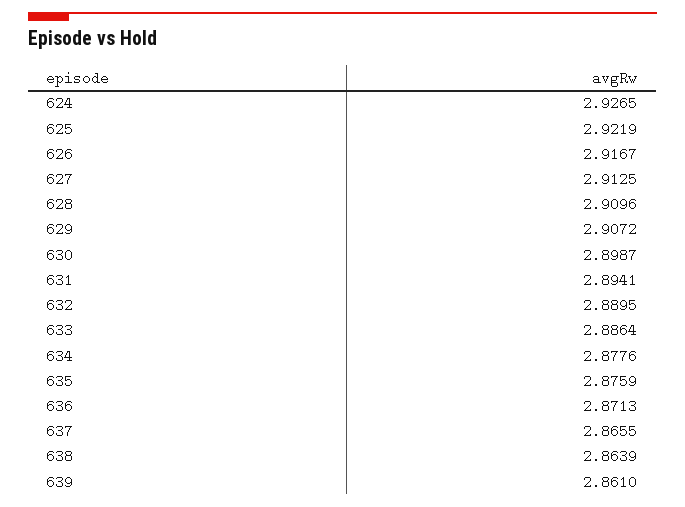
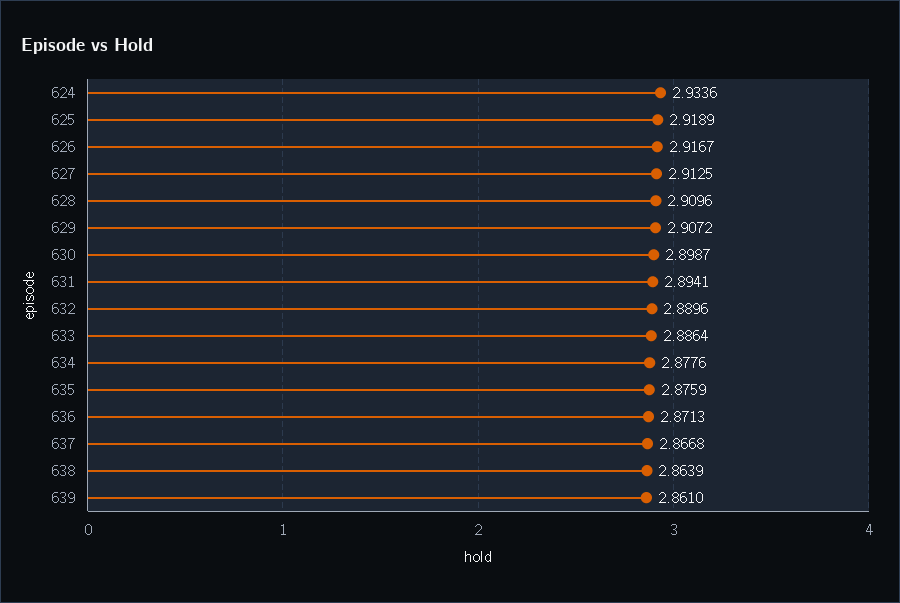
624: 2.9265 -> 2.9336
625: 2.9219 -> 2.9189
632: 2.8895 -> 2.8896
637: 2.8655 -> 2.8668

